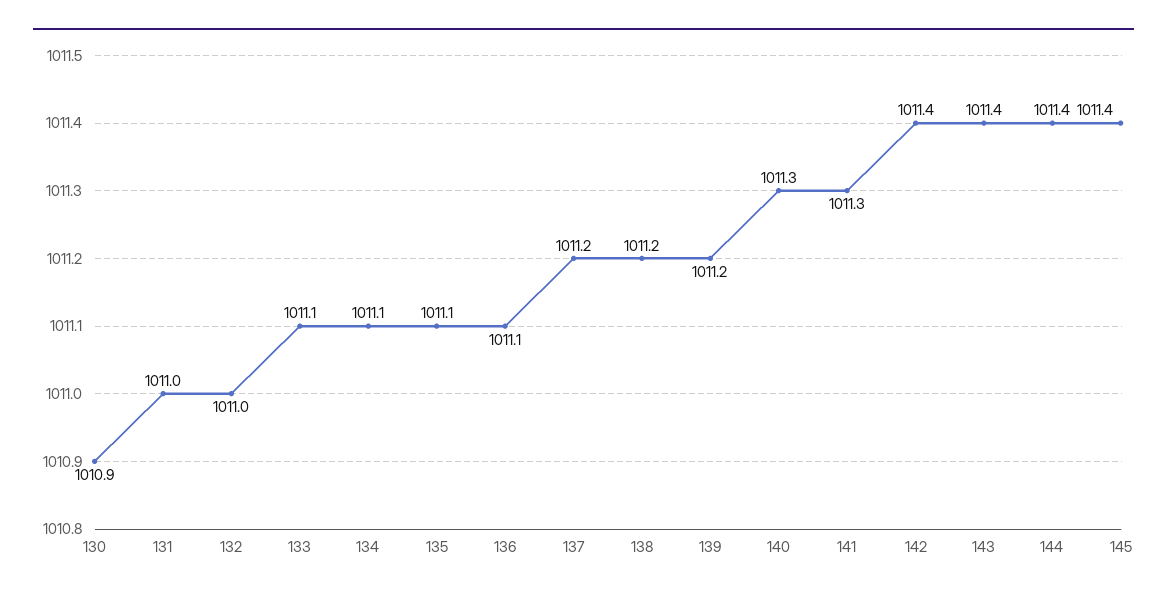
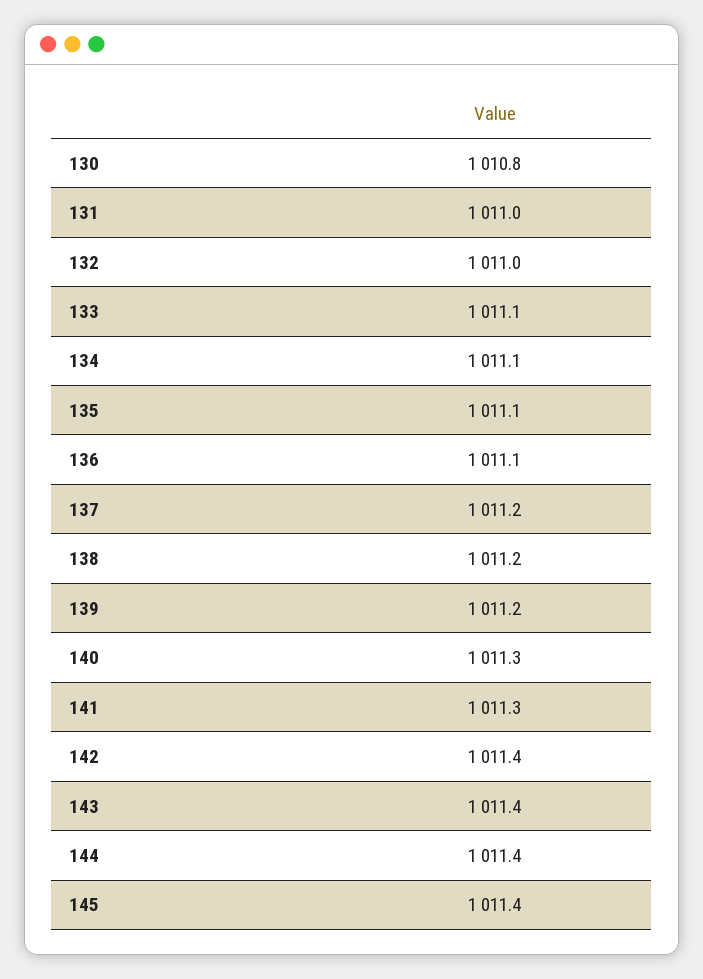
130: 1010.9 -> 1010.8

